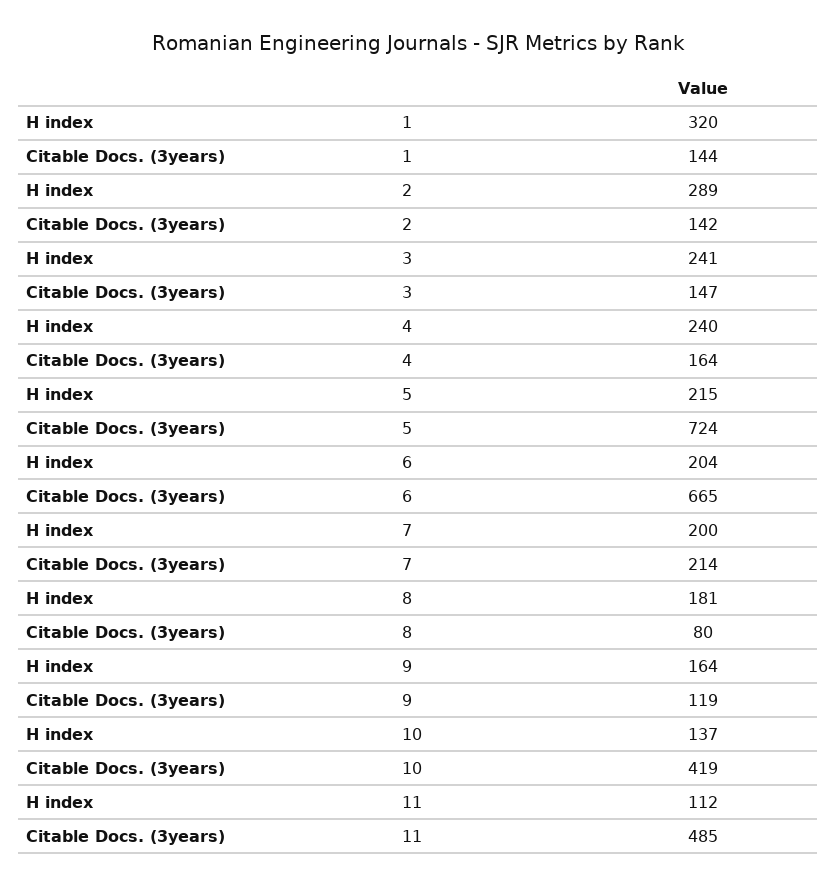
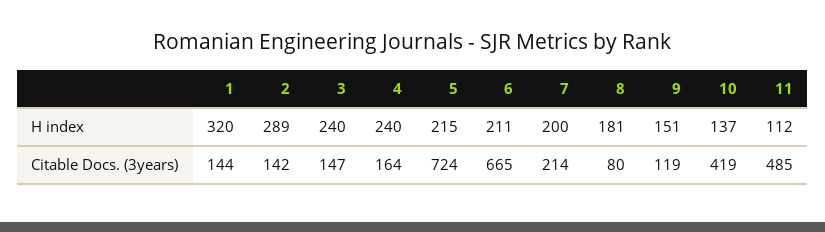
H index, 3: 241 -> 240
H index, 6: 204 -> 211
H index, 9: 164 -> 151

